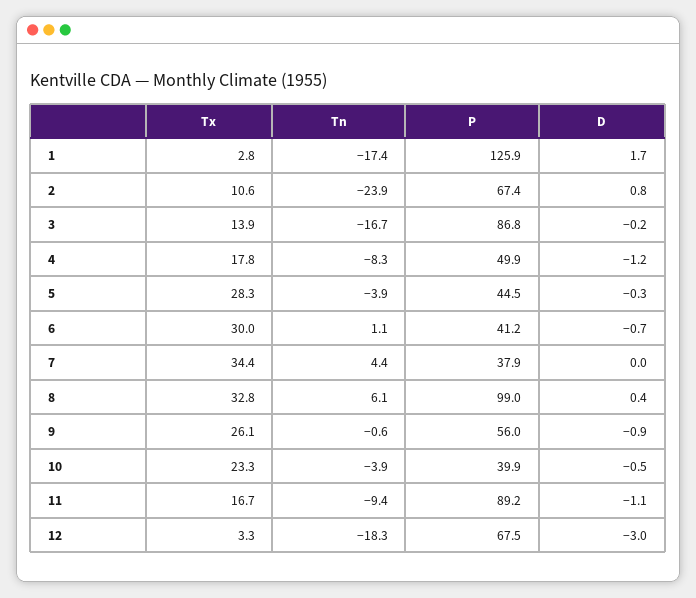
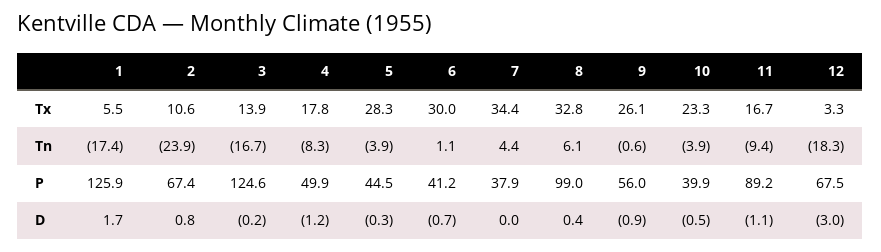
Tx, 1: 2.8 -> 5.5
P, 3: 86.8 -> 124.6

